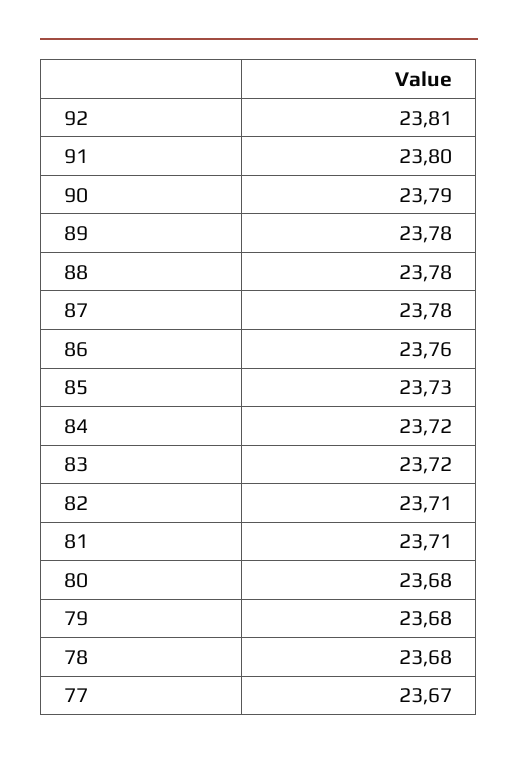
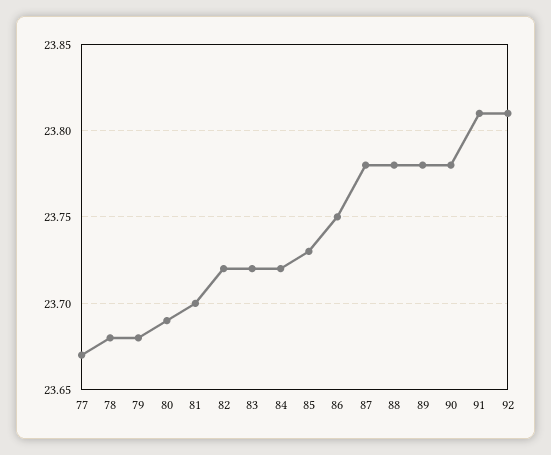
91: 23.8 -> 23.81
90: 23.79 -> 23.78
86: 23.76 -> 23.75
82: 23.71 -> 23.72
81: 23.71 -> 23.7
80: 23.68 -> 23.69

